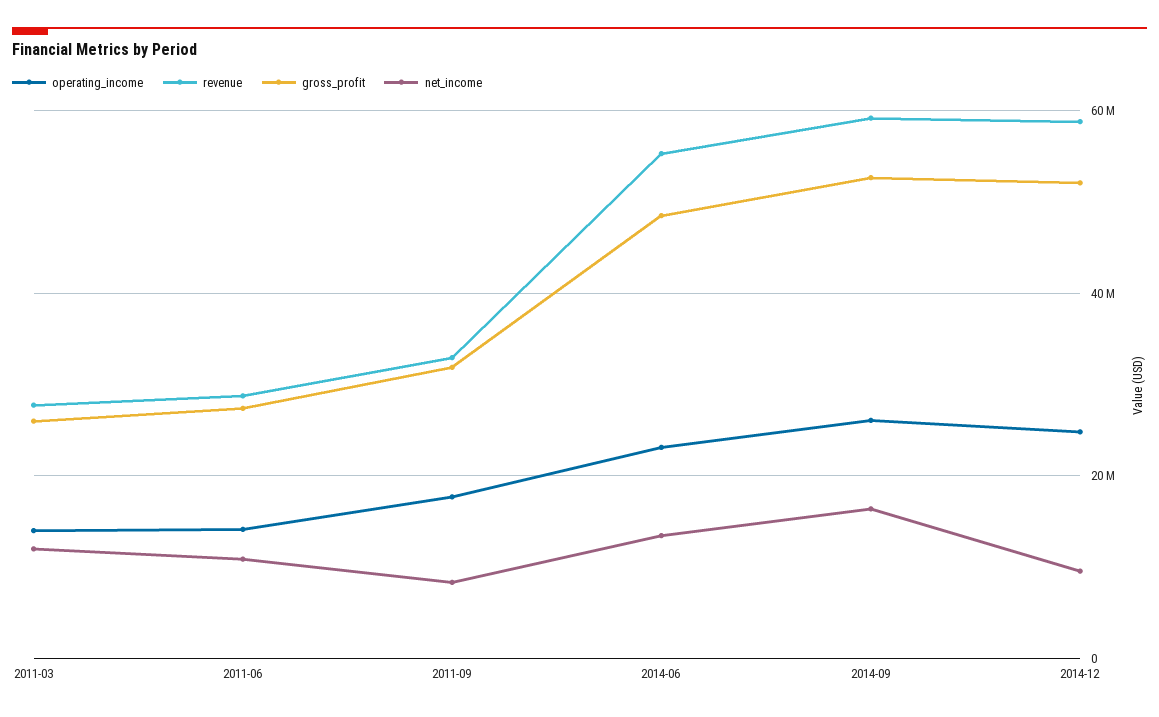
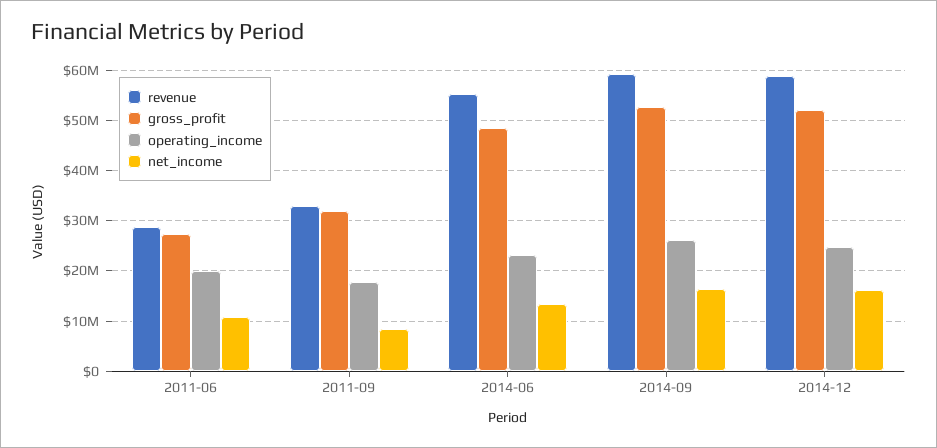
operating_income, 2011-03: 14000000 -> none
revenue, 2011-03: 28000000 -> none
gross_profit, 2011-03: 26000000 -> none
net_income, 2011-03: 12000000 -> none
operating_income, 2011-06: 14000000 -> 20000000
net_income, 2014-12: 10000000 -> 16000000

